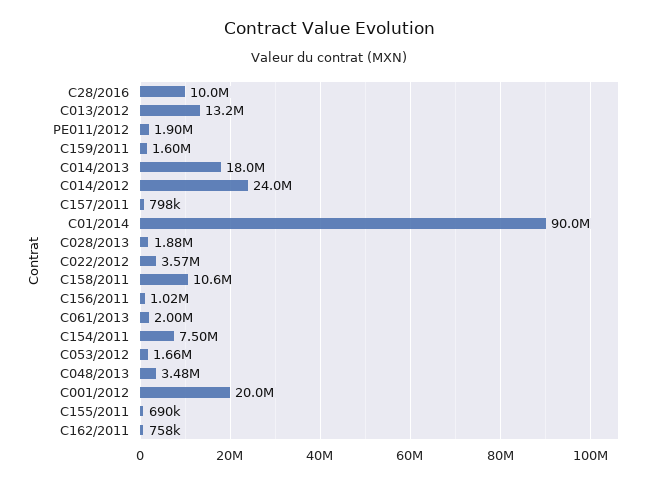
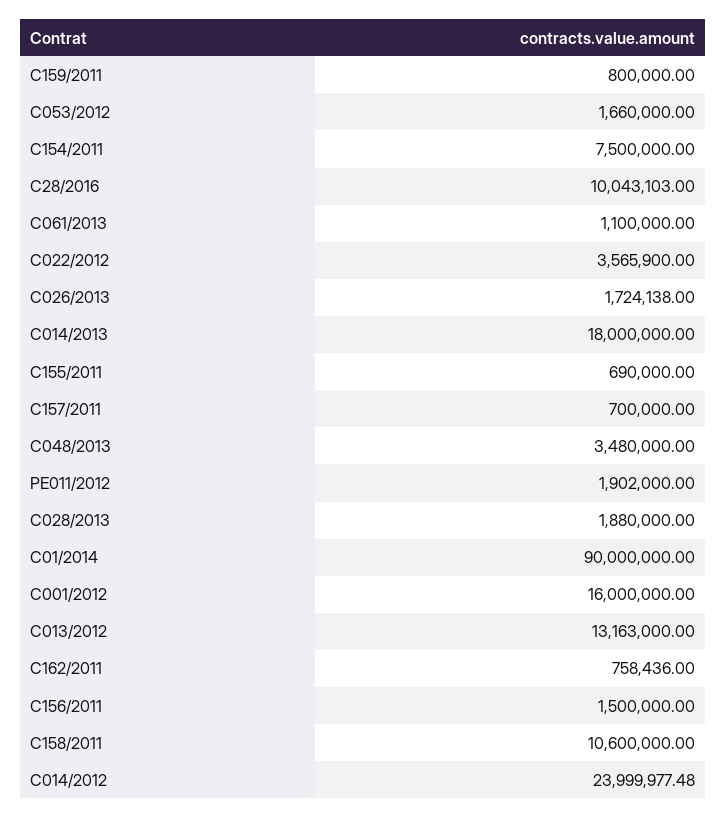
C159/2011: 1600000 -> 800000
C157/2011: 798000 -> 700000
C156/2011: 1020000 -> 1500000
C061/2013: 2000000 -> 1100000
C001/2012: 20000000 -> 16000000
C026/2013: none -> 1724138

